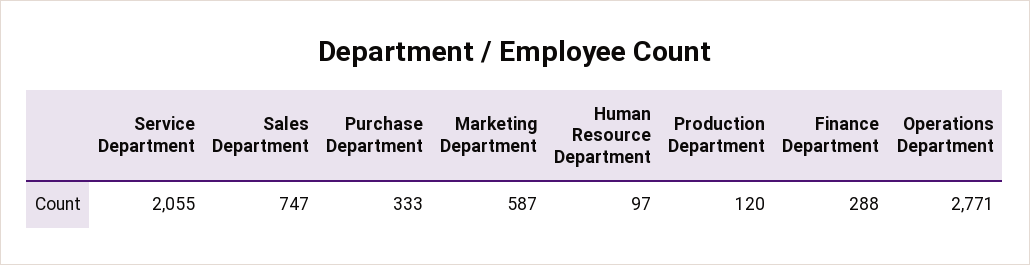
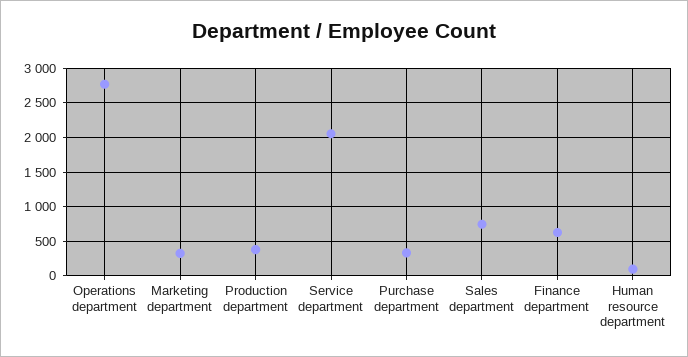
Marketing Department: 587 -> 300
Production Department: 120 -> 400
Finance Department: 288 -> 600

